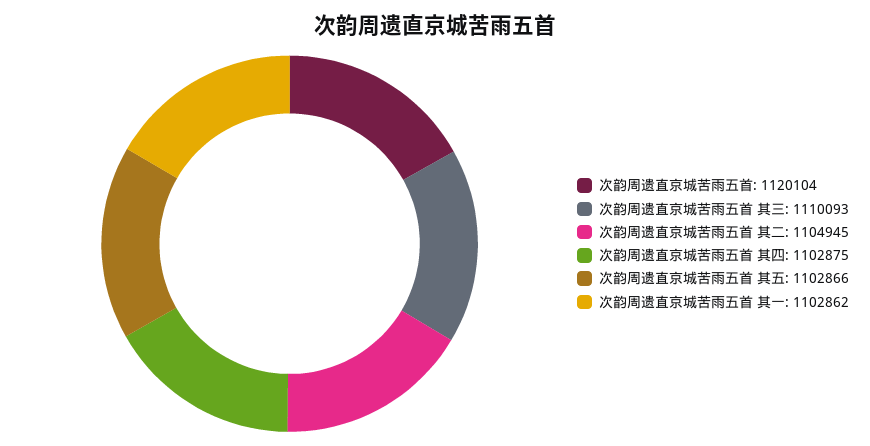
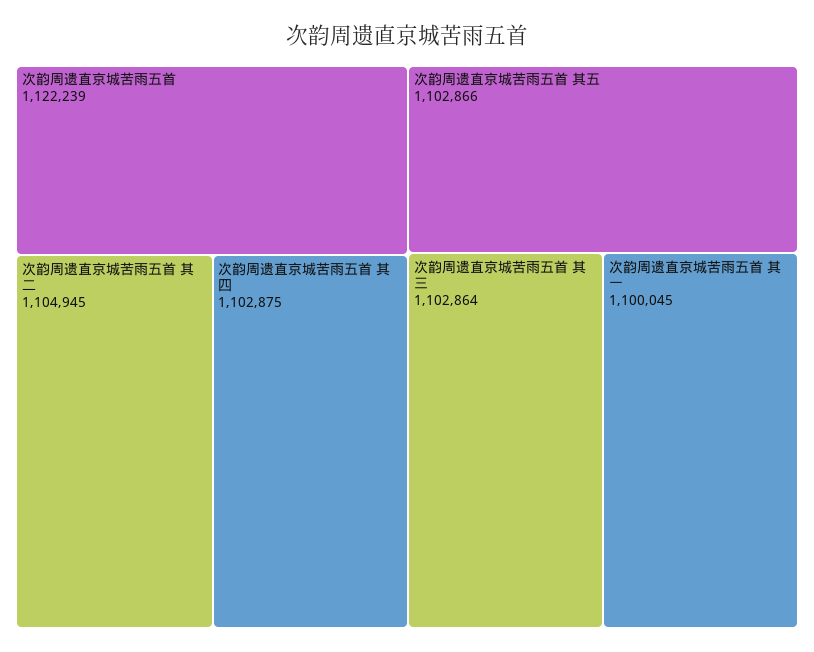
次韵周遗直京城苦雨五首: 1120104 -> 1122239
次韵周遗直京城苦雨五首 其三: 1110093 -> 1102864
次韵周遗直京城苦雨五首 其一: 1102862 -> 1100045

